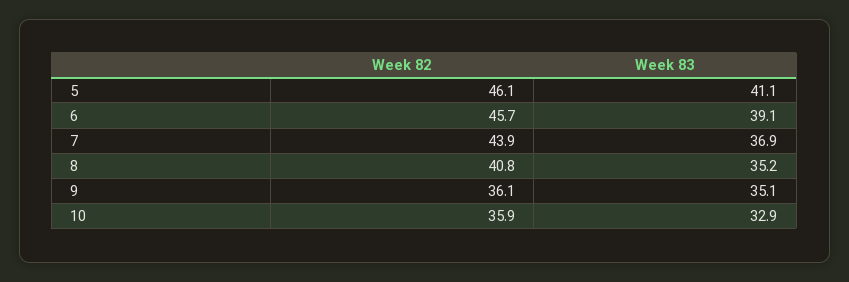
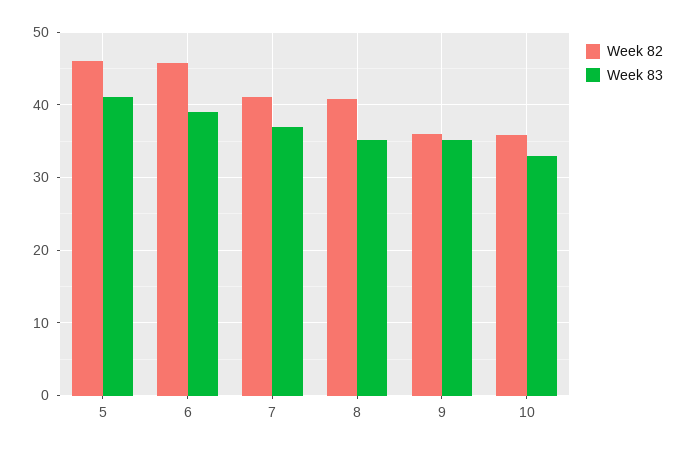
Week 82, 7: 43.9 -> 41

